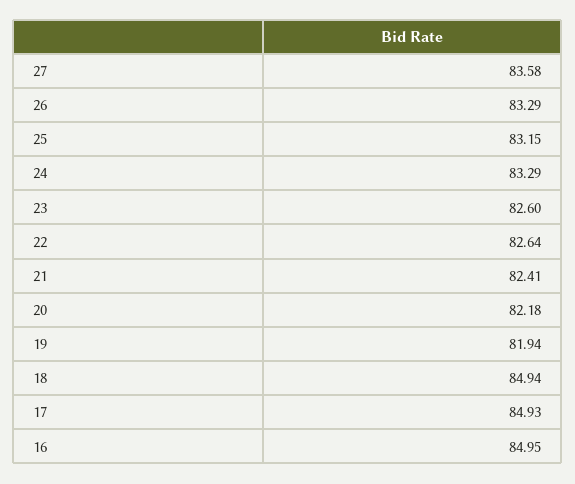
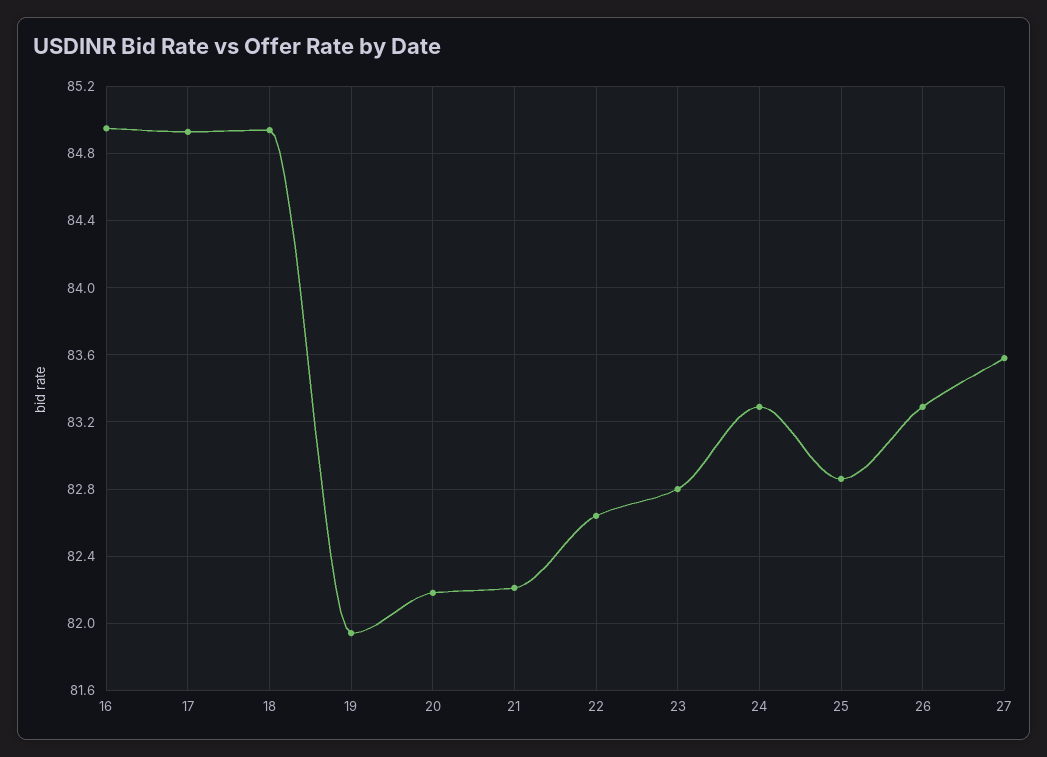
25: 83.15 -> 82.85
23: 82.6 -> 82.8
21: 82.41 -> 82.2

